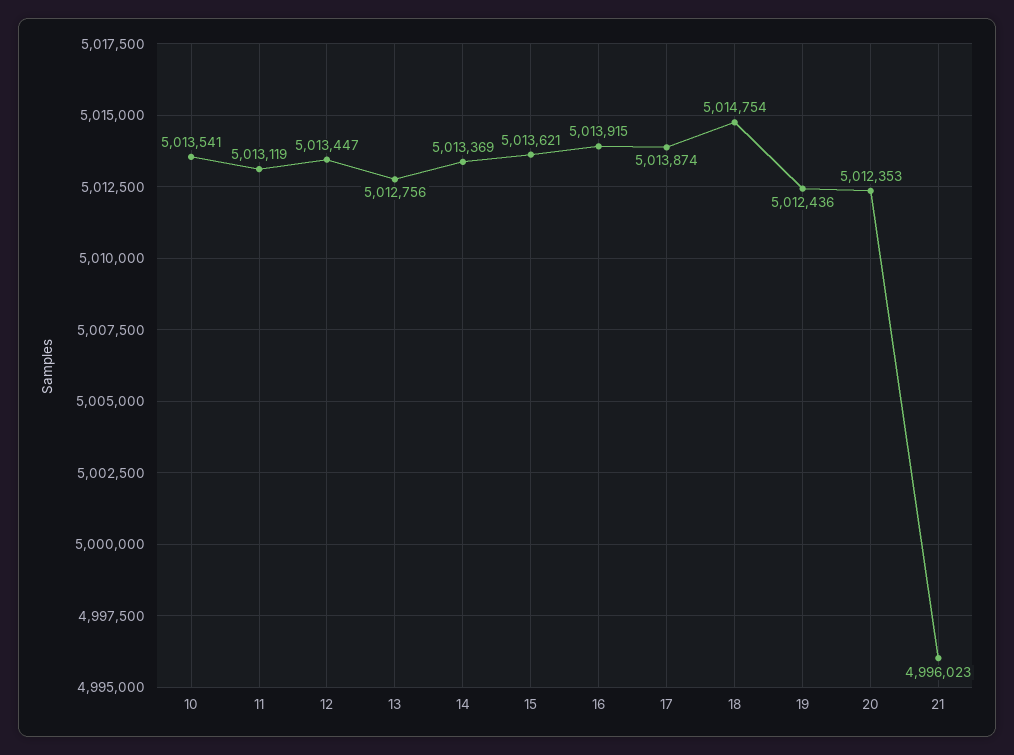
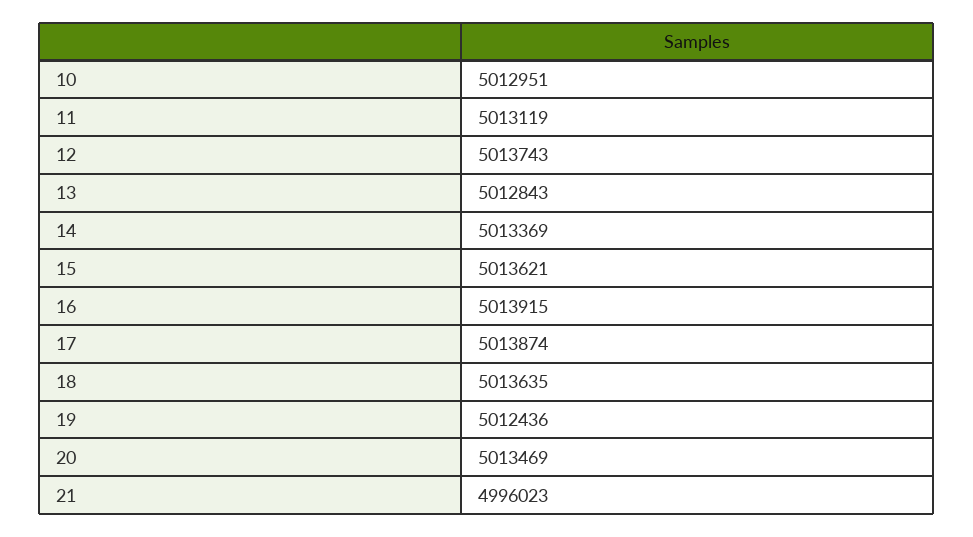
10: 5013541 -> 5012951
12: 5013447 -> 5013743
13: 5012756 -> 5012843
18: 5014754 -> 5013635
20: 5012353 -> 5013469

